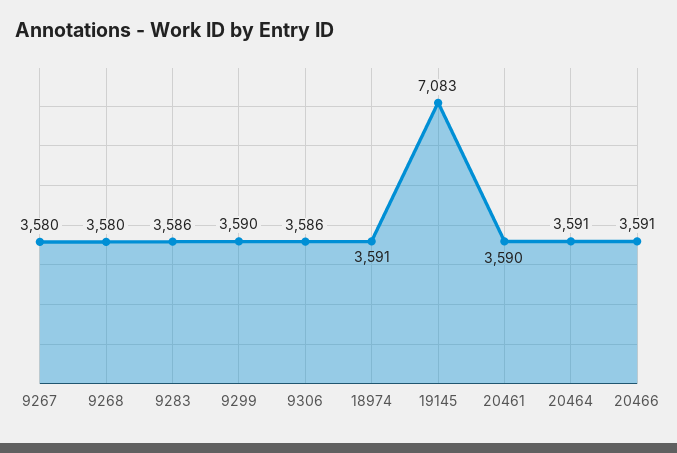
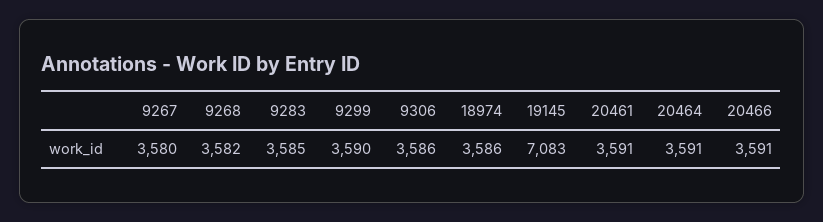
9268: 3580 -> 3582
9283: 3586 -> 3585
18974: 3591 -> 3586
20461: 3590 -> 3591

